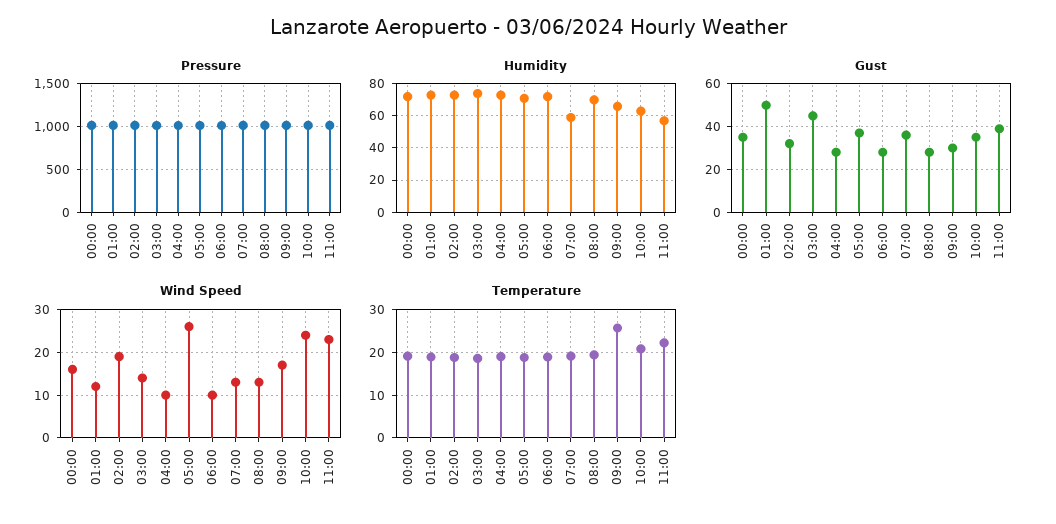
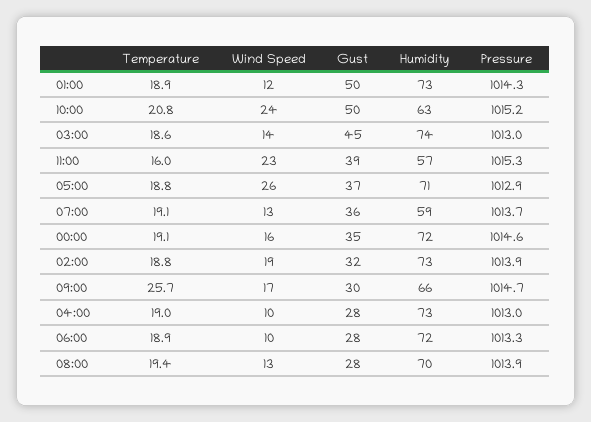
Gust, 10:00: 35 -> 50
Temperature, 11:00: 22 -> 16

